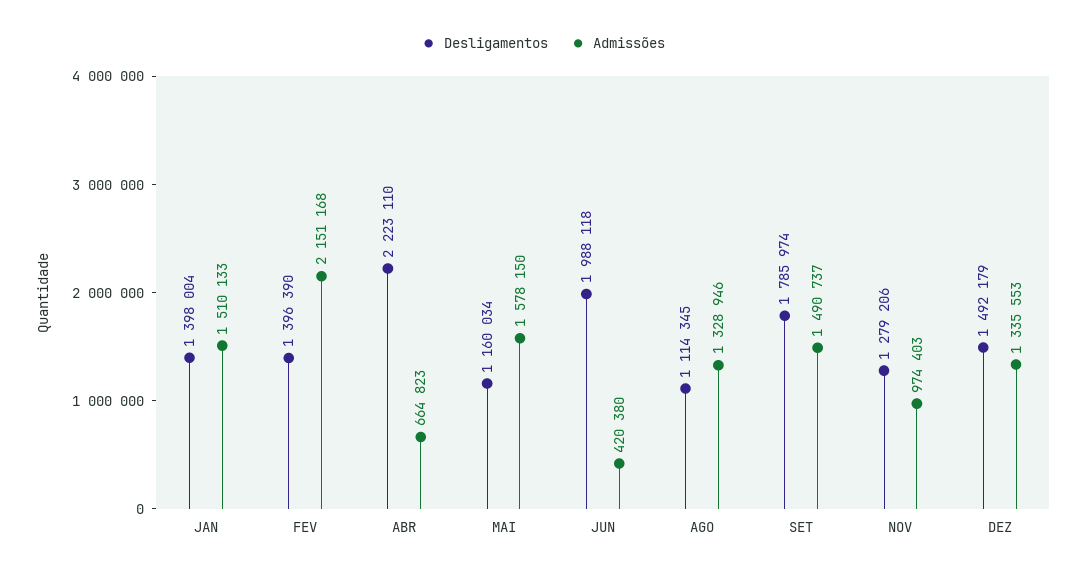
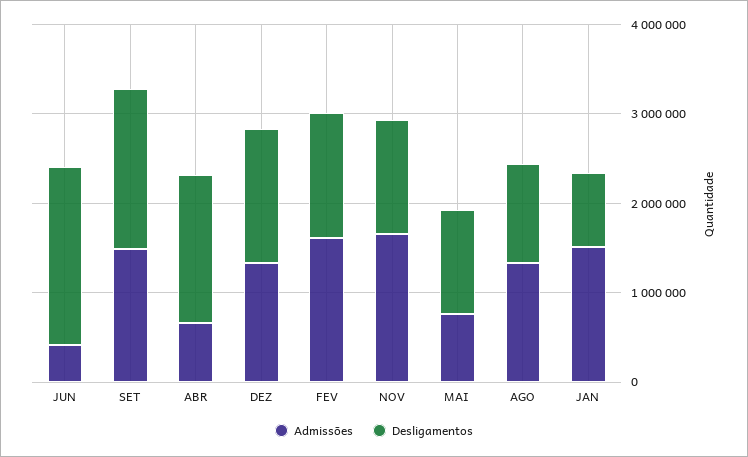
Desligamentos, JAN: 1398004 -> 800000
Admissões, FEV: 2151168 -> 1600000
Desligamentos, ABR: 2223110 -> 1600000
Admissões, MAI: 1578150 -> 800000
Admissões, NOV: 974403 -> 1600000

